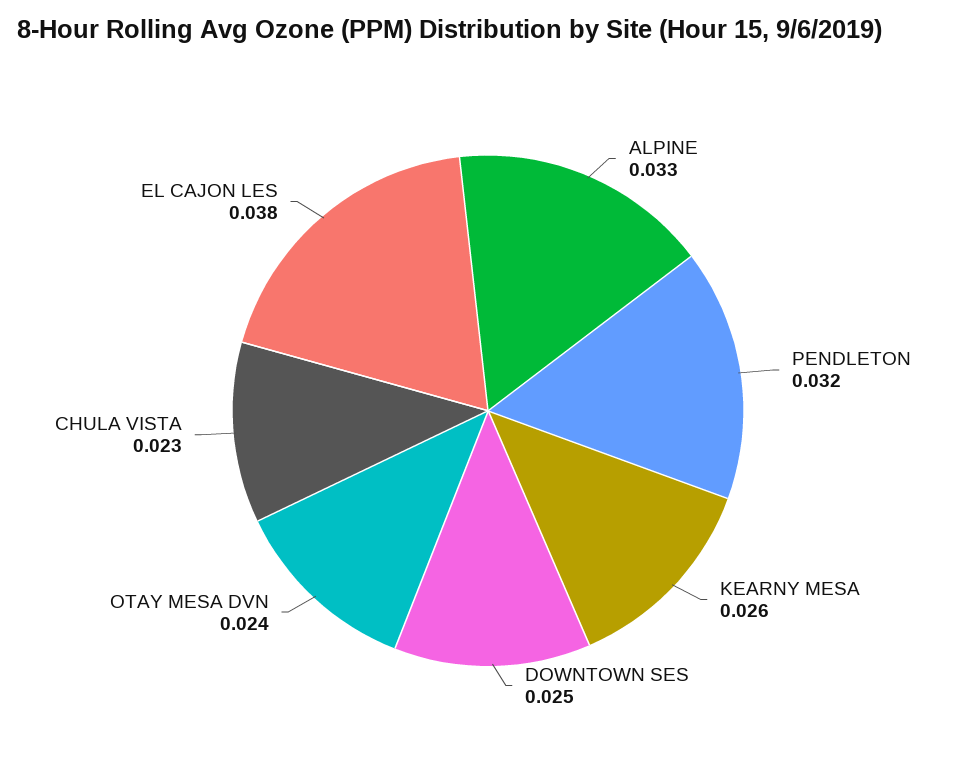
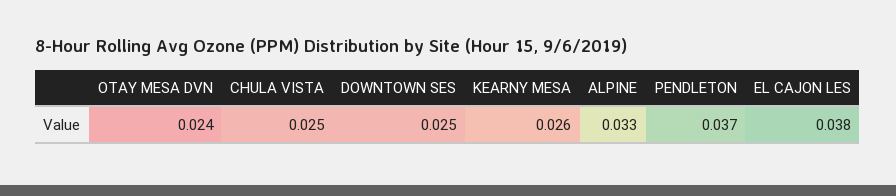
PENDLETON: 0.032 -> 0.037
CHULA VISTA: 0.023 -> 0.025

